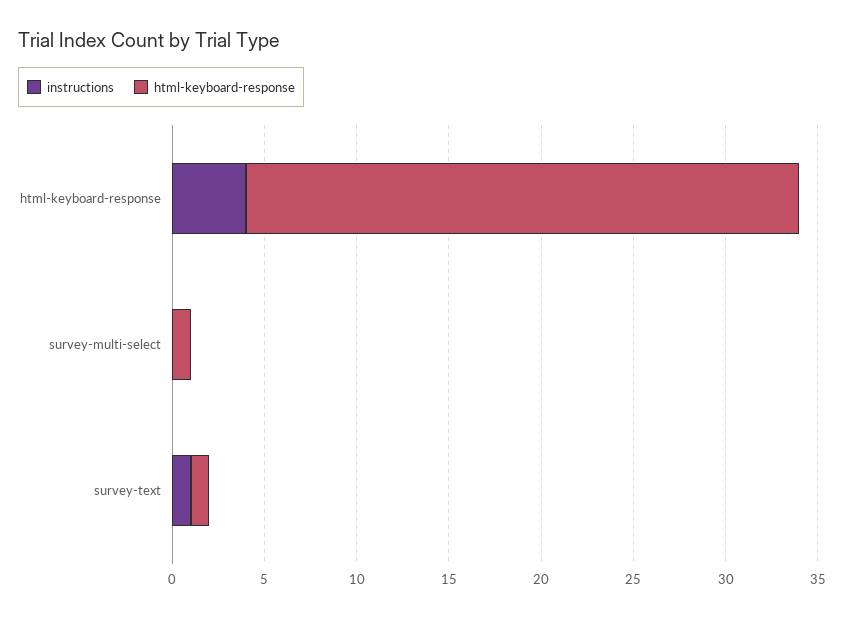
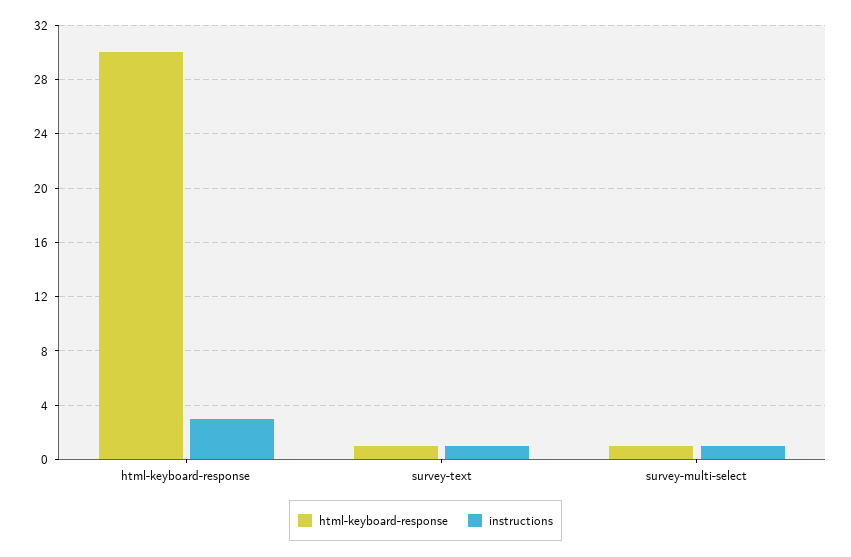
instructions, html-keyboard-response: 4 -> 3
instructions, survey-multi-select: 0 -> 1

